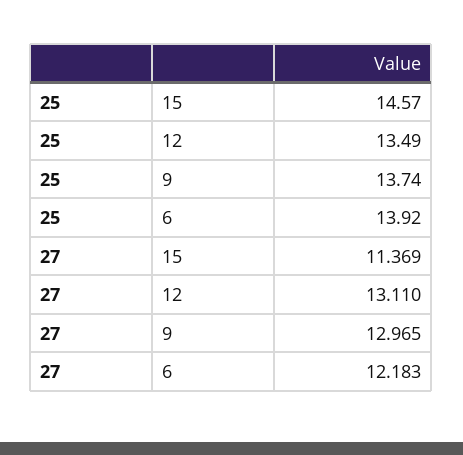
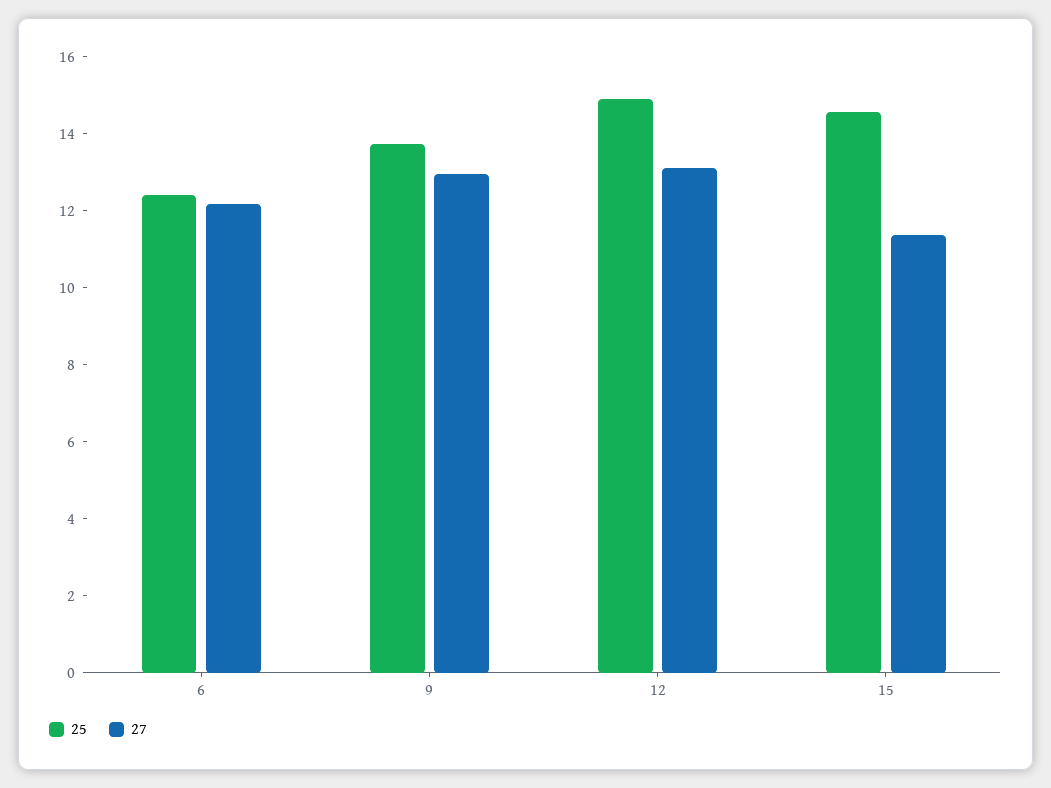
25, 12: 13.49 -> 15
25, 6: 13.92 -> 12.5

